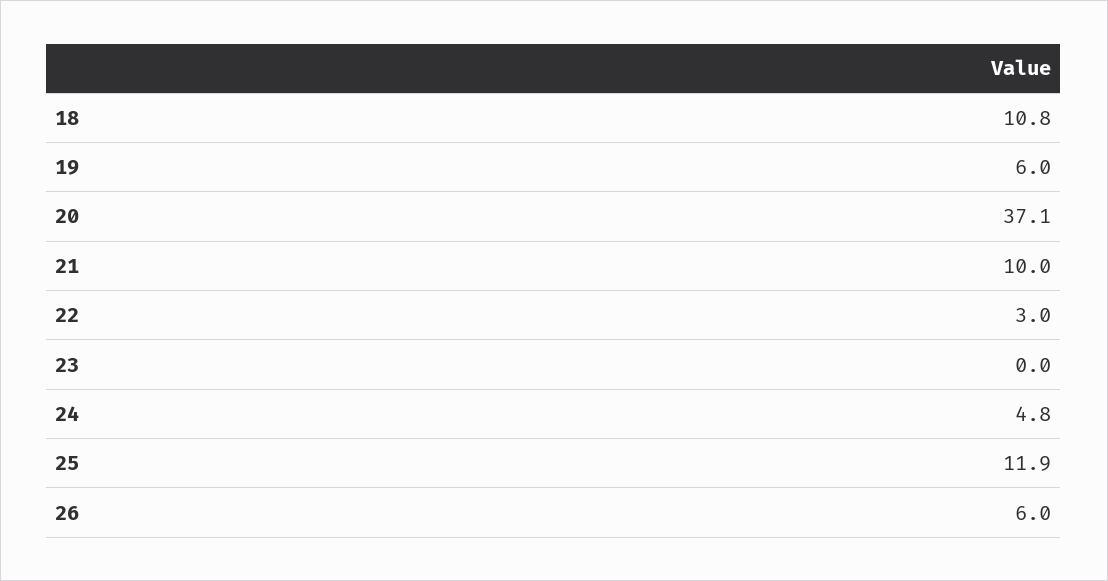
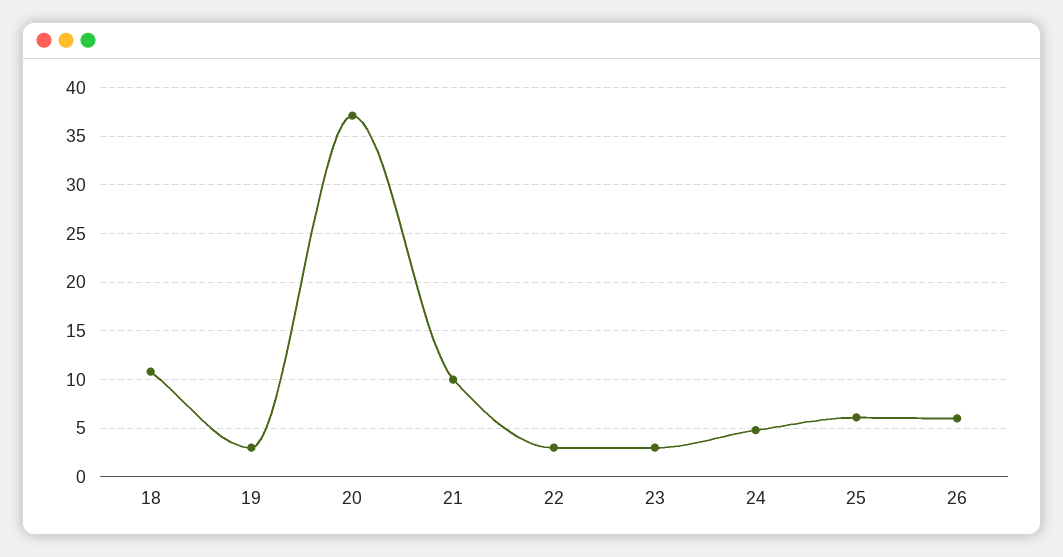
19: 6 -> 3
23: 0 -> 3
25: 11.9 -> 6

